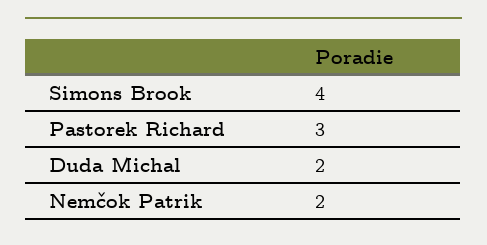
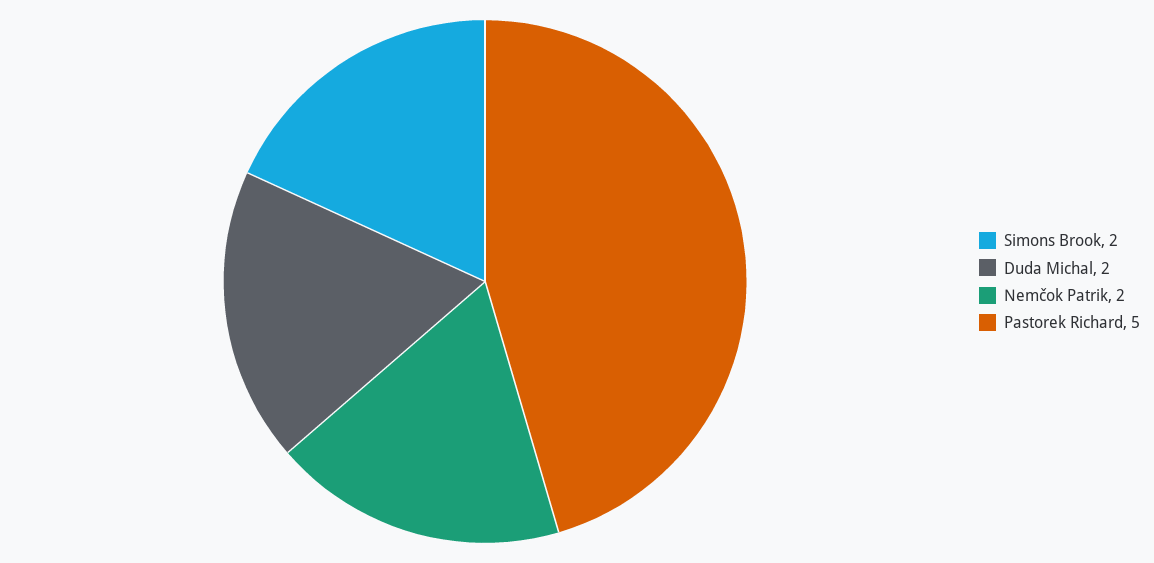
Simons Brook: 4 -> 2
Pastorek Richard: 3 -> 5

